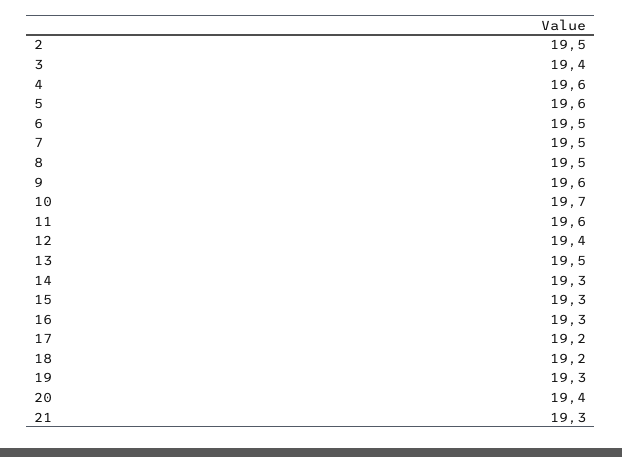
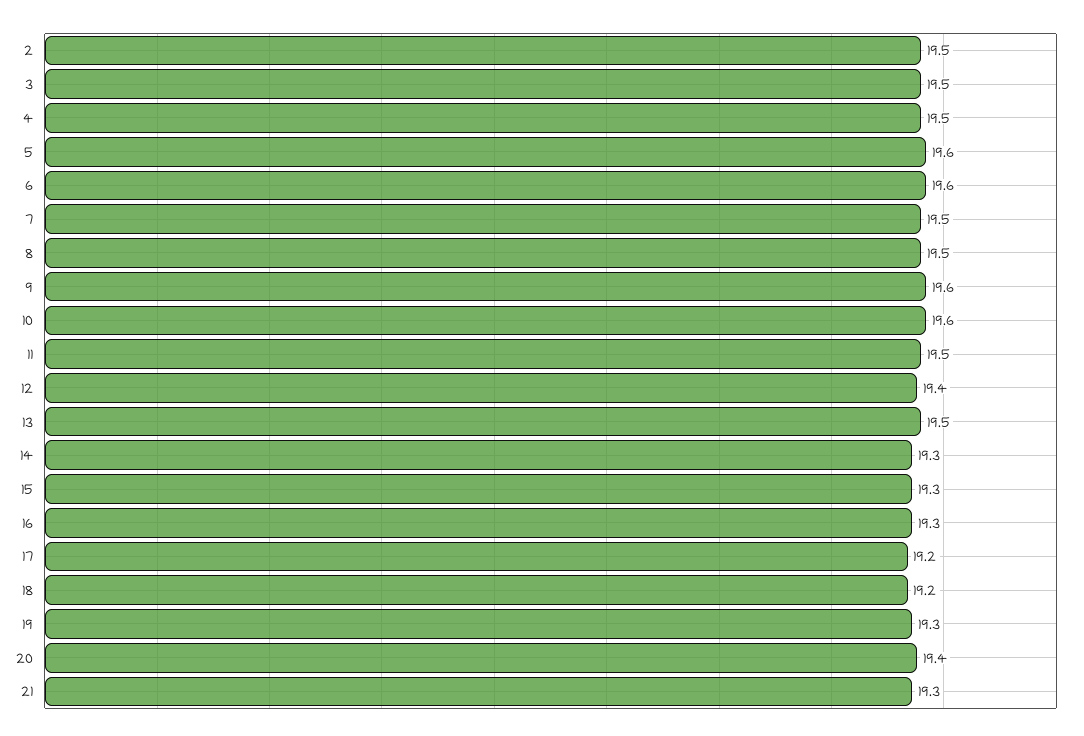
3: 19.4 -> 19.5
4: 19.6 -> 19.5
6: 19.5 -> 19.6
10: 19.7 -> 19.6
11: 19.6 -> 19.5

